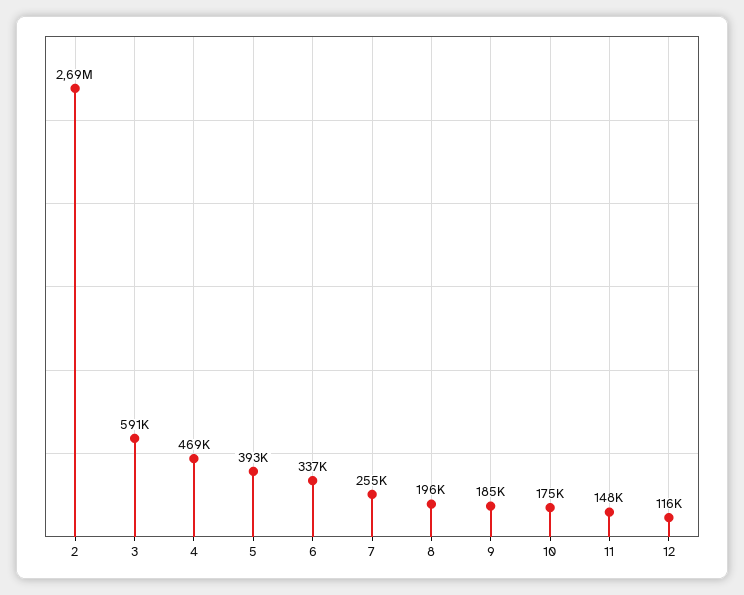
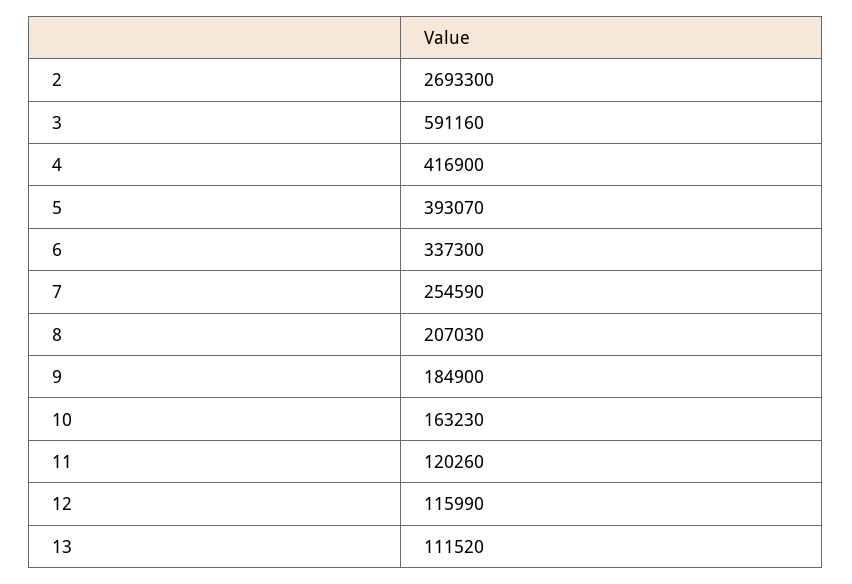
4: 469000 -> 416900
8: 196000 -> 207030
10: 175000 -> 163230
11: 148000 -> 120260
13: none -> 111520

